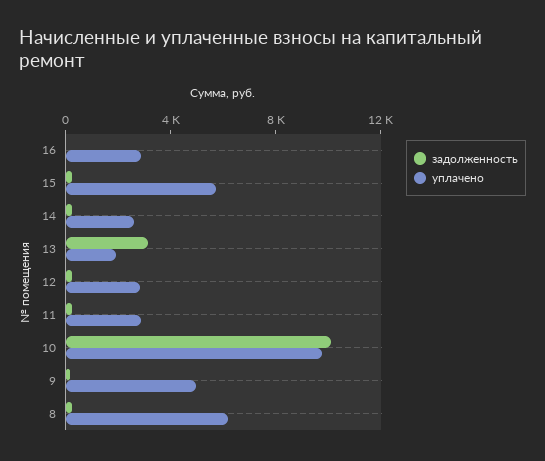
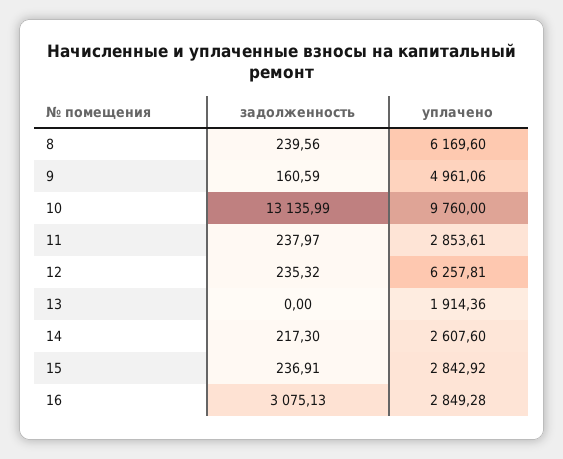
задолженность, 16: 0 -> 3075.13
уплачено, 15: 6000 -> 2842.92
задолженность, 13: 3000 -> 0
уплачено, 12: 3000 -> 6257.81
задолженность, 10: 10000 -> 13135.99

